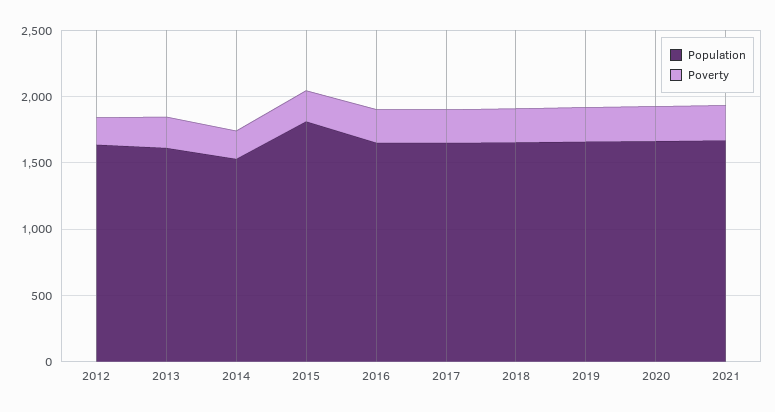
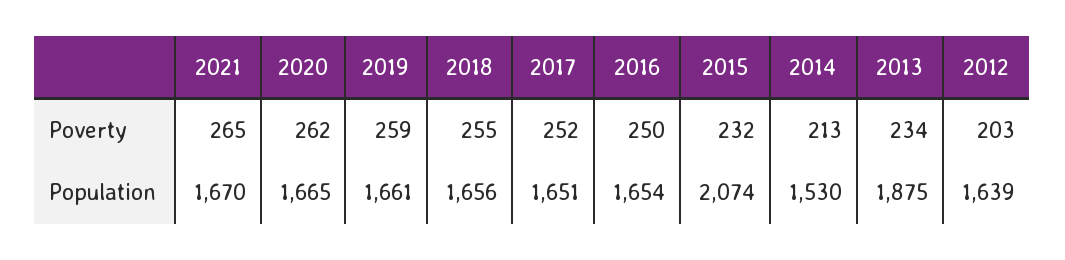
Population, 2013: 1600 -> 1875
Population, 2015: 1800 -> 2074

